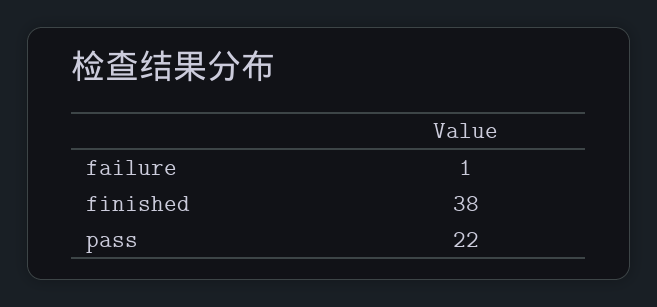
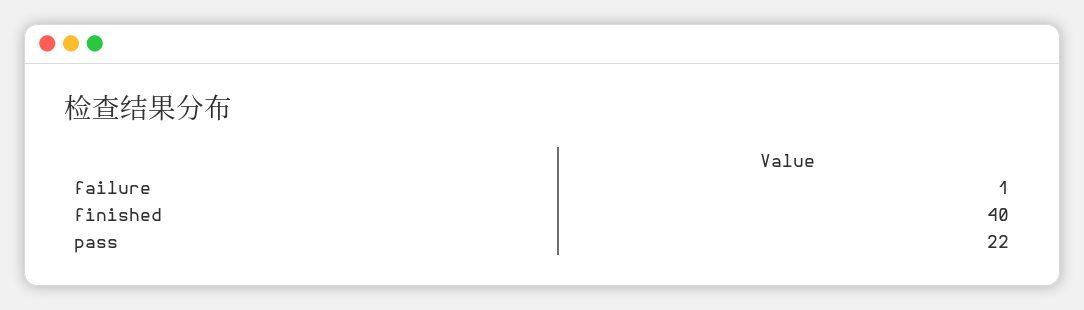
finished: 38 -> 40

